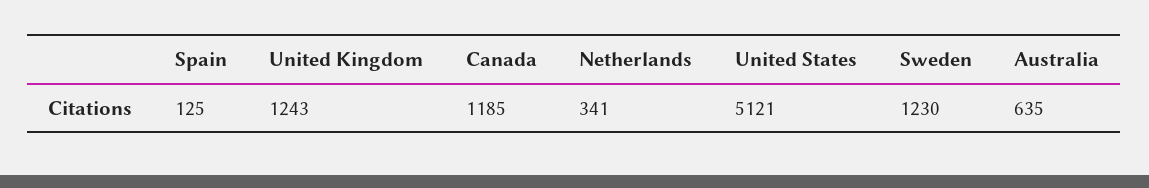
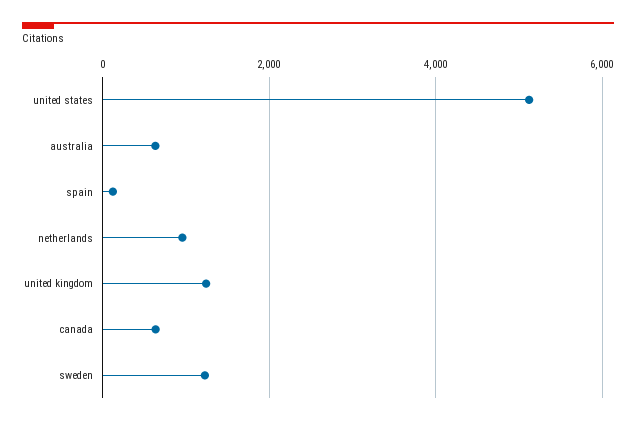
Canada: 1185 -> 600
Netherlands: 341 -> 1000

